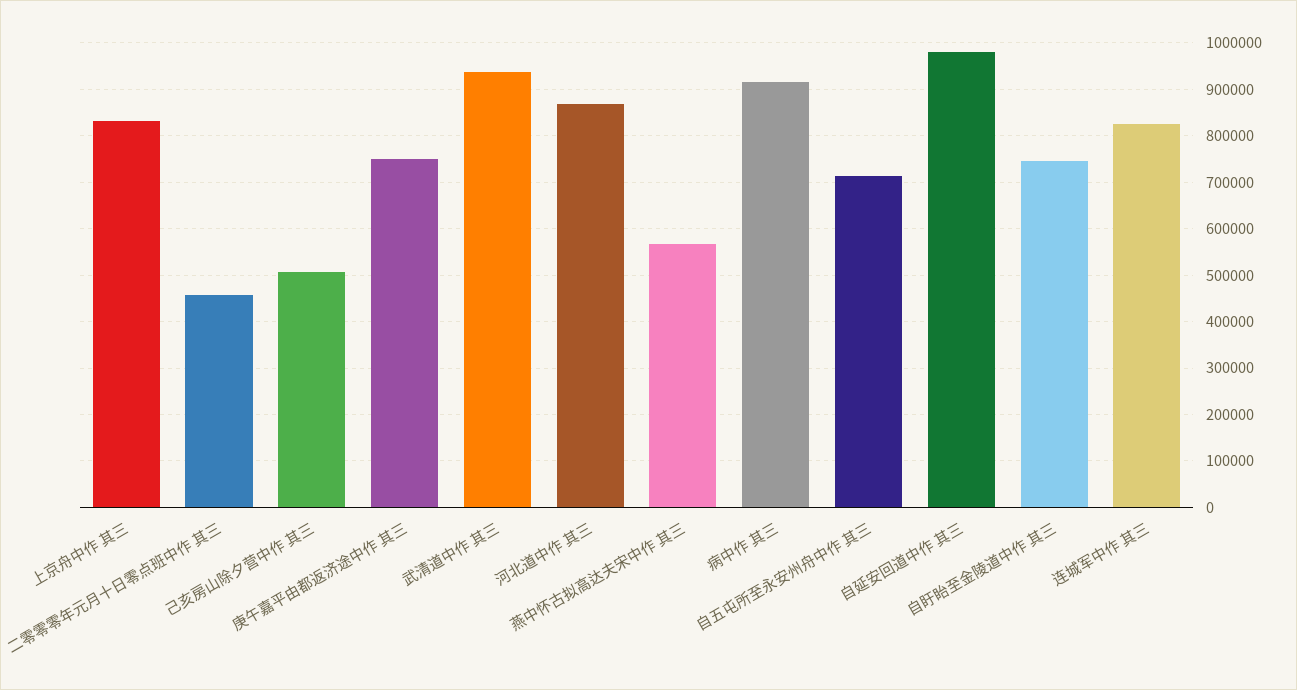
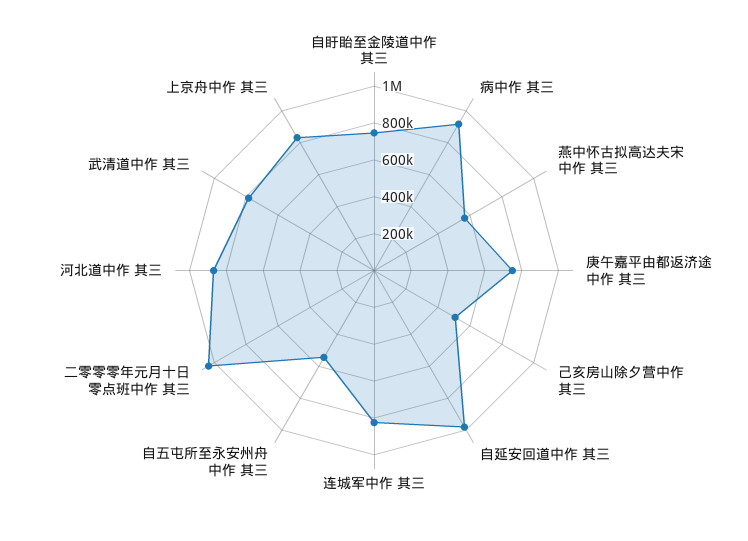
二零零零年元月十日零点班中作 其三: 460000 -> 1050000
武清道中作 其三: 940000 -> 800000
自五屯所至永安州舟中作 其三: 720000 -> 550000

